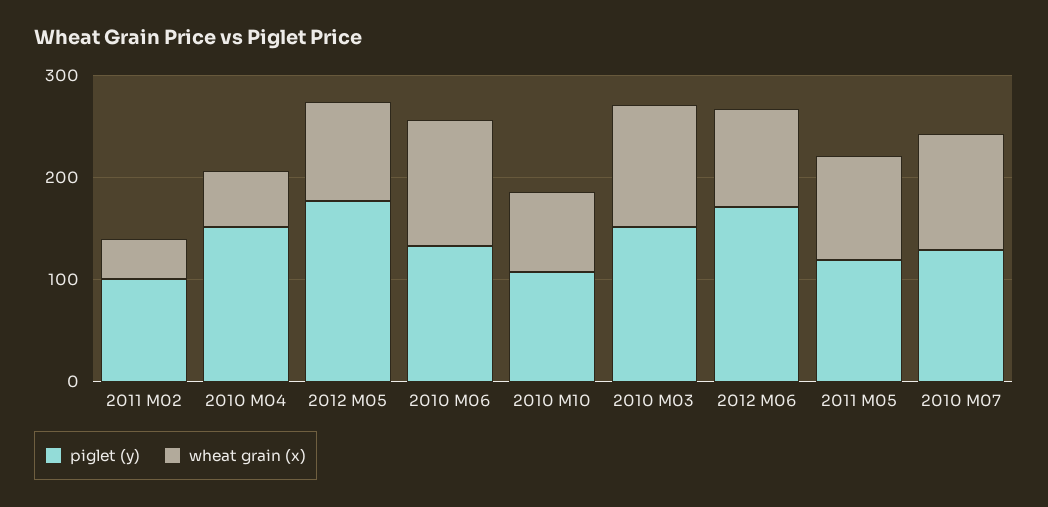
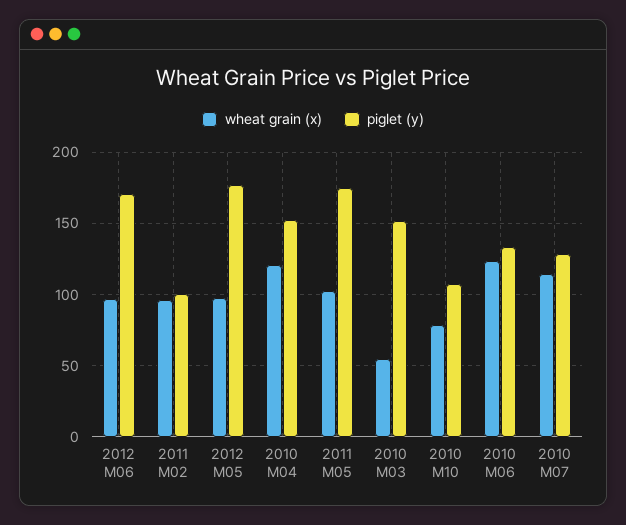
wheat grain (x), 2011 M02: 40 -> 95
wheat grain (x), 2010 M04: 60 -> 120
wheat grain (x), 2010 M03: 120 -> 55
piglet (y), 2011 M05: 120 -> 175

